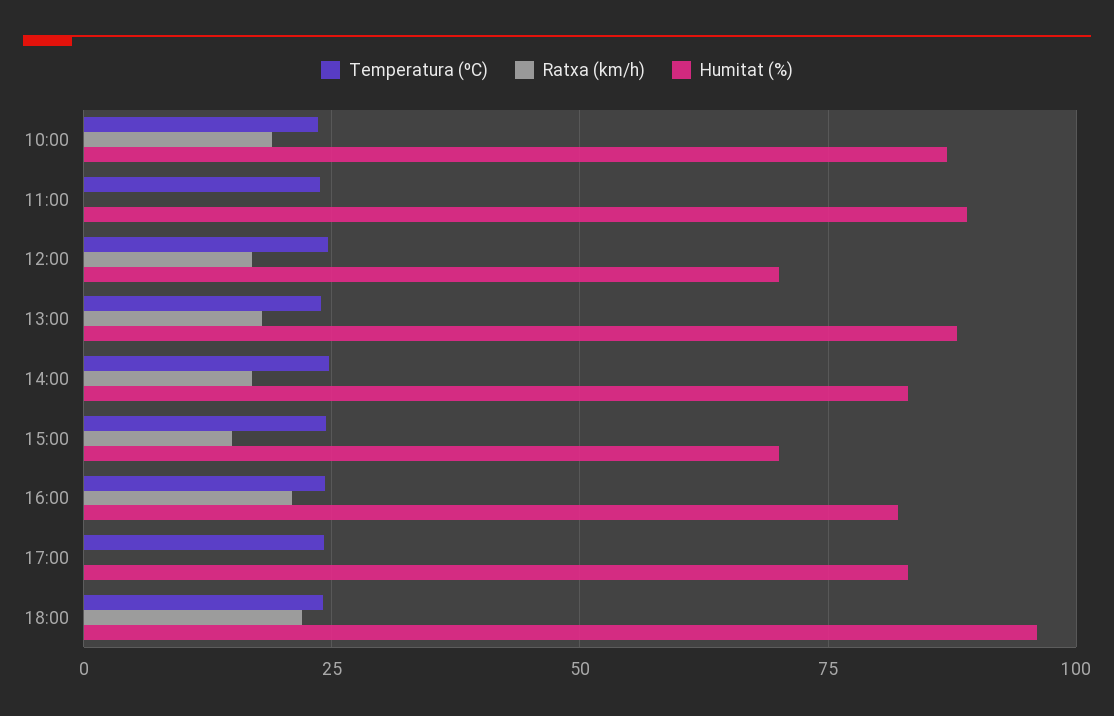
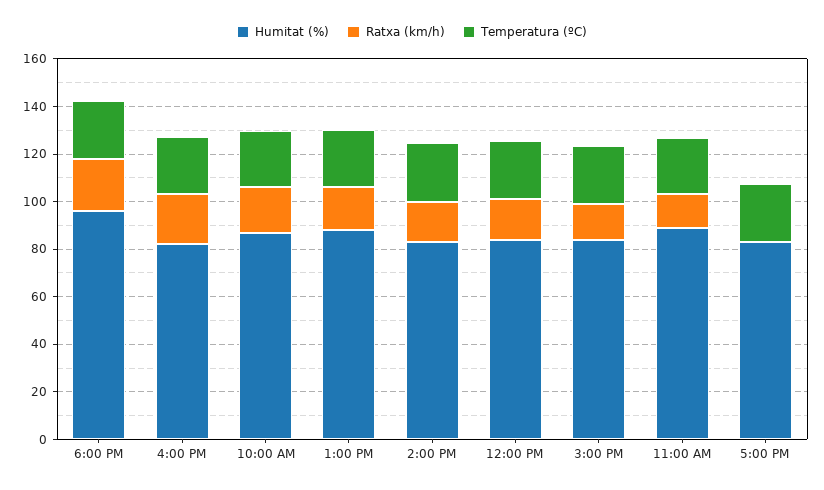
Ratxa (km/h), 11:00: 0 -> 15
Humitat (%), 12:00: 70 -> 85
Humitat (%), 15:00: 70 -> 85

